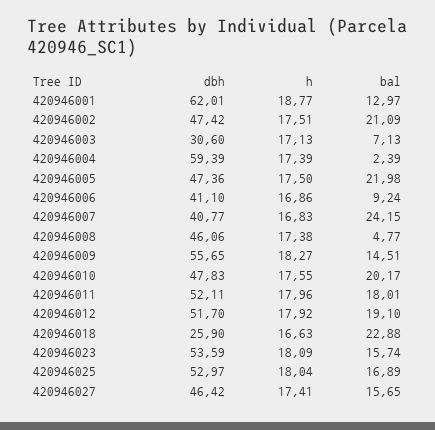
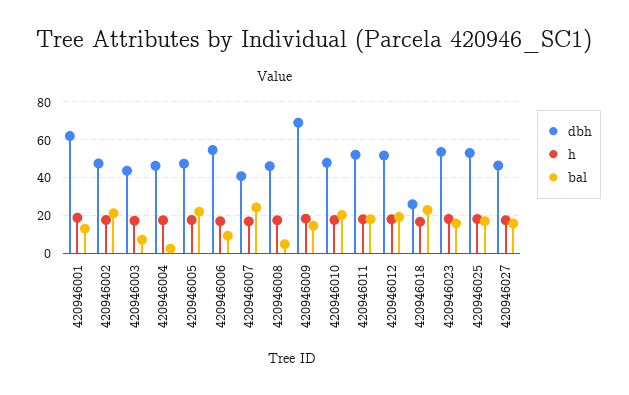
dbh, 420946003: 30.6 -> 45
dbh, 420946004: 59.39 -> 45
dbh, 420946006: 41.1 -> 55
dbh, 420946009: 55.65 -> 70

